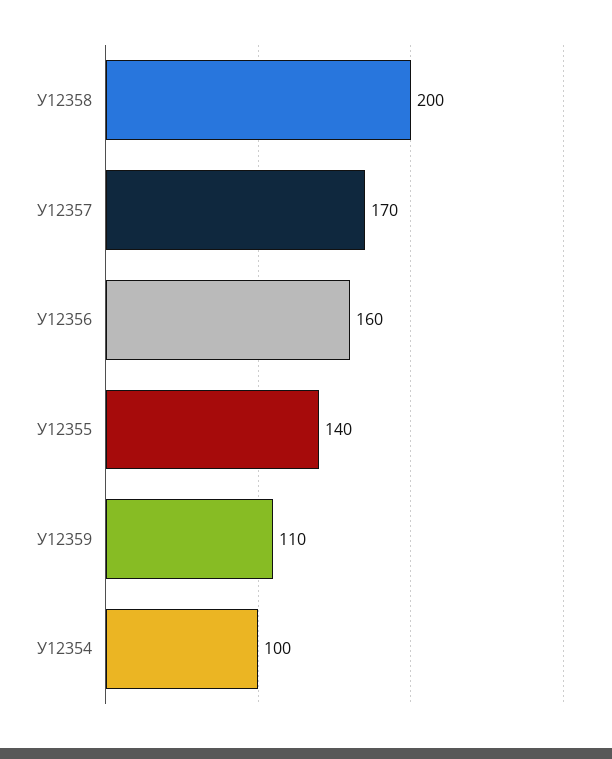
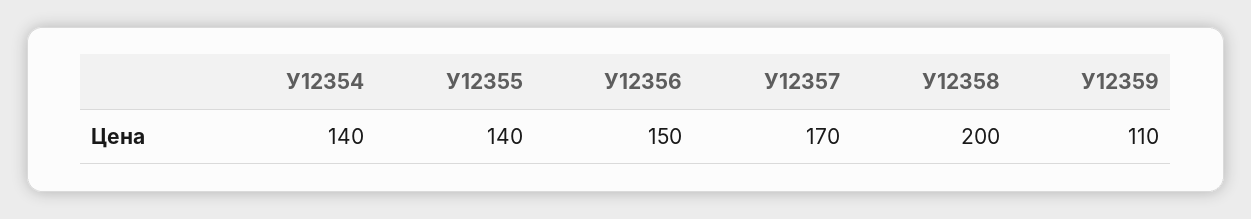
У12356: 160 -> 150
У12354: 100 -> 140

